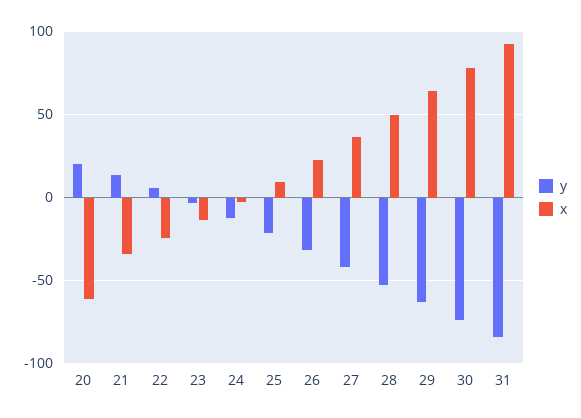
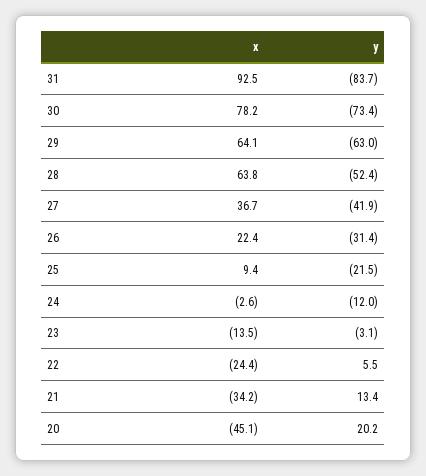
x, 20: -60 -> -45.1
x, 28: 50 -> 63.8

